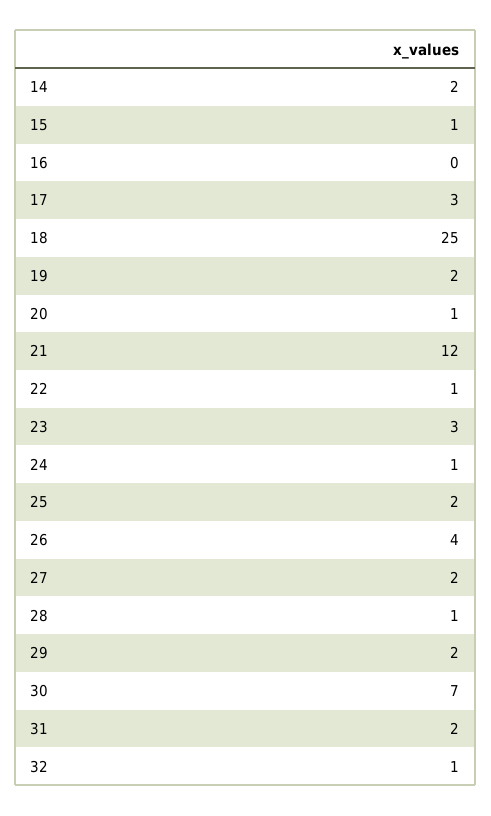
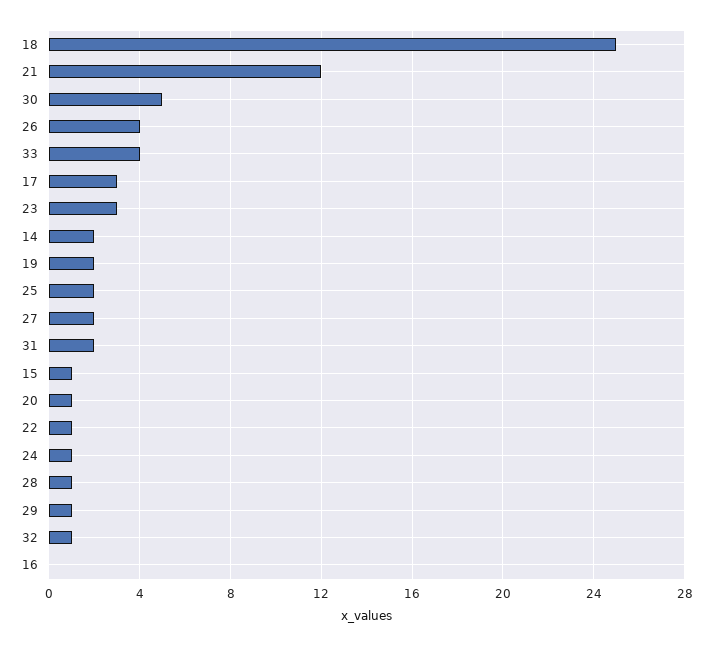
29: 2 -> 1
30: 7 -> 5
33: none -> 4

